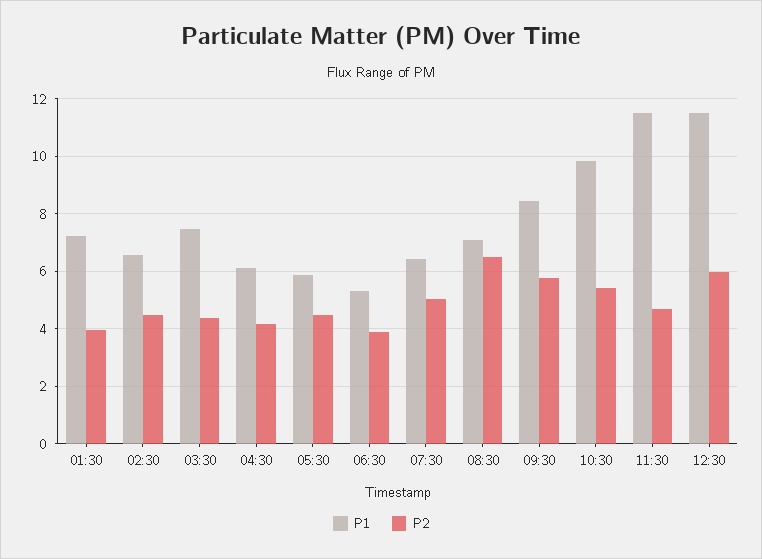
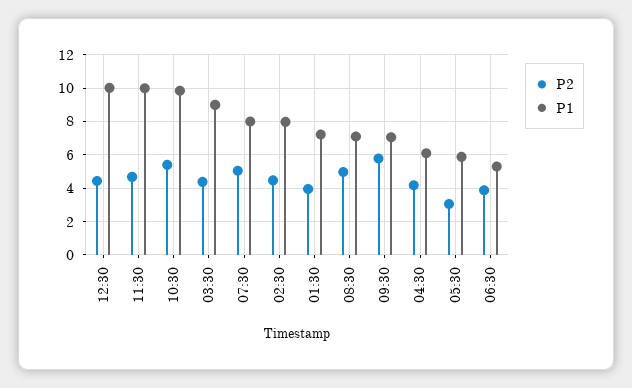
P1, 02:30: 6.5 -> 8
P1, 03:30: 7.5 -> 9
P2, 05:30: 4.5 -> 3
P1, 07:30: 6.5 -> 8
P2, 08:30: 6.5 -> 5
P1, 09:30: 8.5 -> 7
P1, 11:30: 11.5 -> 10
P1, 12:30: 11.5 -> 10
P2, 12:30: 6 -> 4.5

